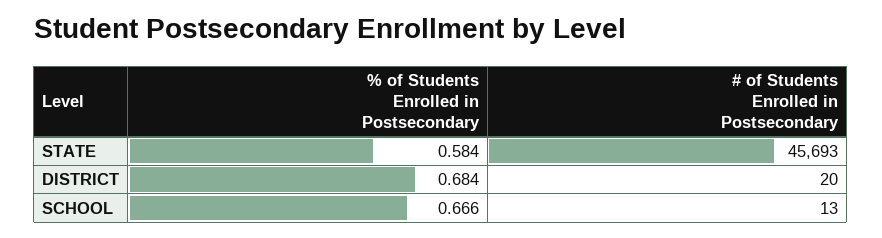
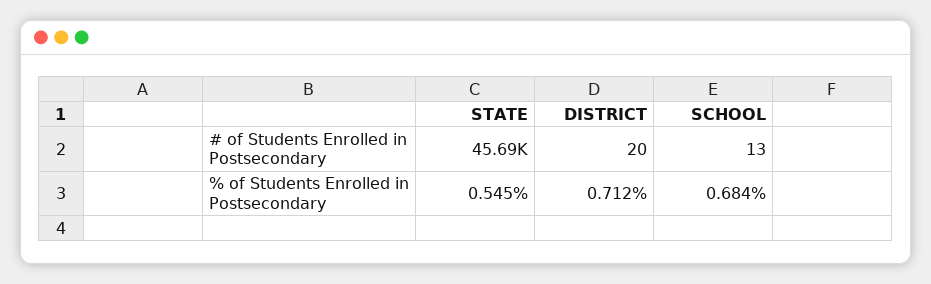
% of Students Enrolled in Postsecondary, STATE: 0.584 -> 0.545
% of Students Enrolled in Postsecondary, DISTRICT: 0.684 -> 0.712
% of Students Enrolled in Postsecondary, SCHOOL: 0.666 -> 0.684

